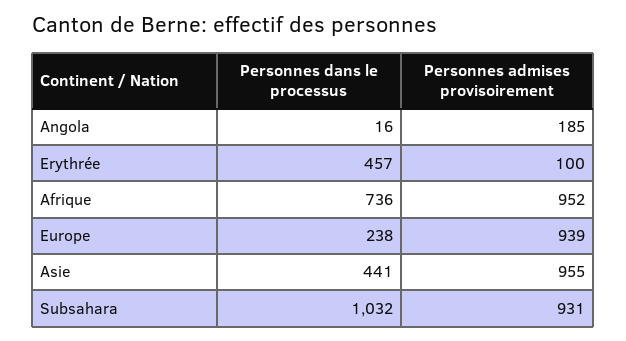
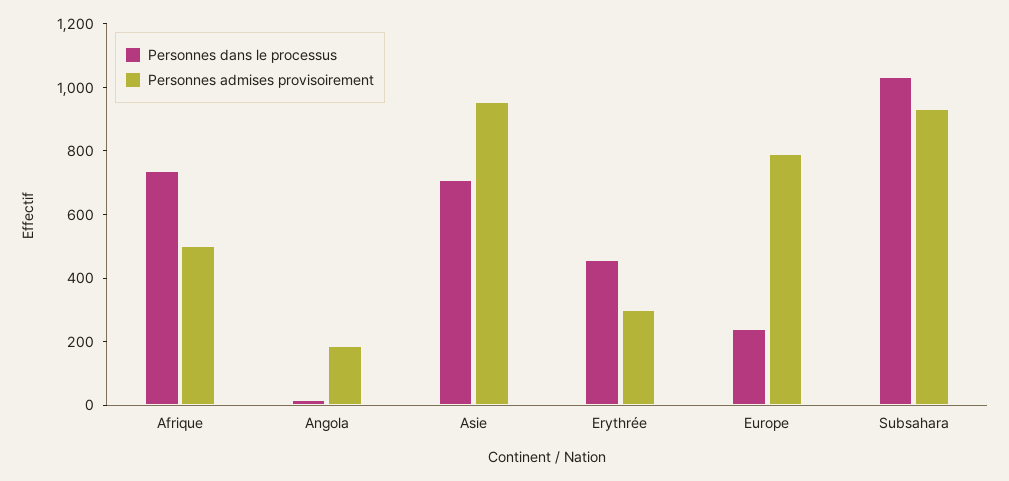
Personnes admises provisoirement, Erythrée: 100 -> 300
Personnes admises provisoirement, Afrique: 952 -> 500
Personnes admises provisoirement, Europe: 939 -> 800
Personnes dans le processus, Asie: 441 -> 700

